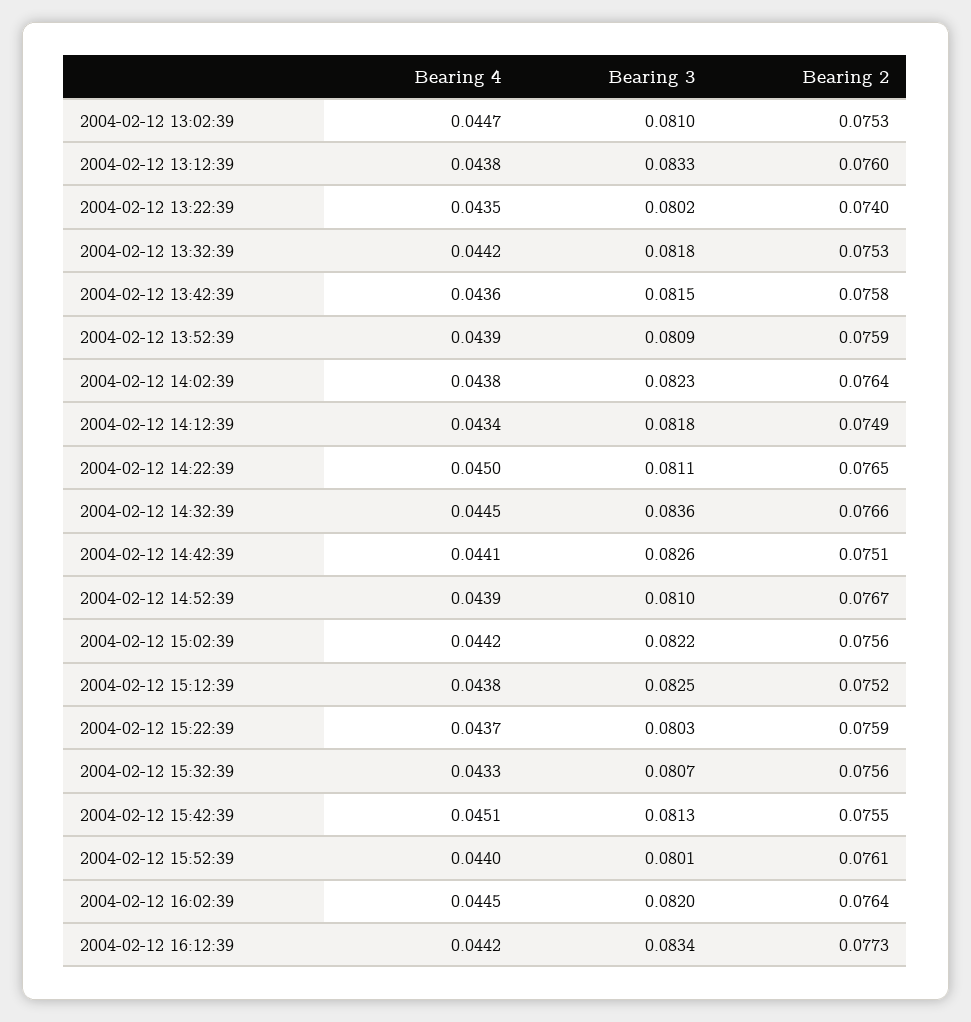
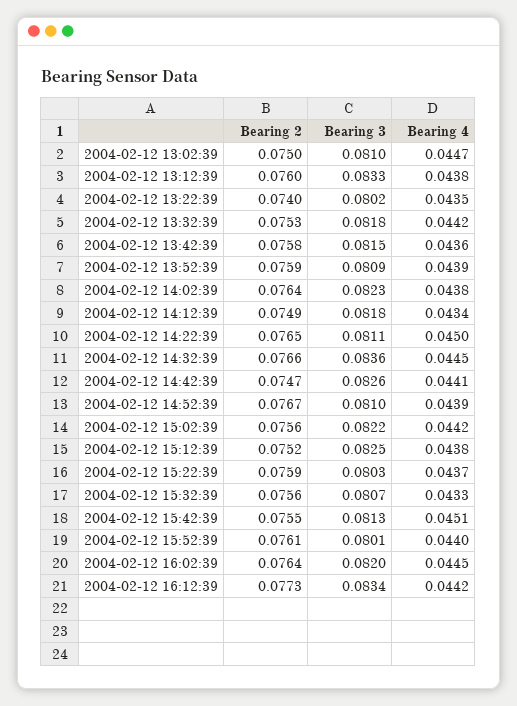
Bearing 2, 2004-02-12 13:02:39: 0.0753 -> 0.075
Bearing 2, 2004-02-12 14:42:39: 0.0751 -> 0.0747

